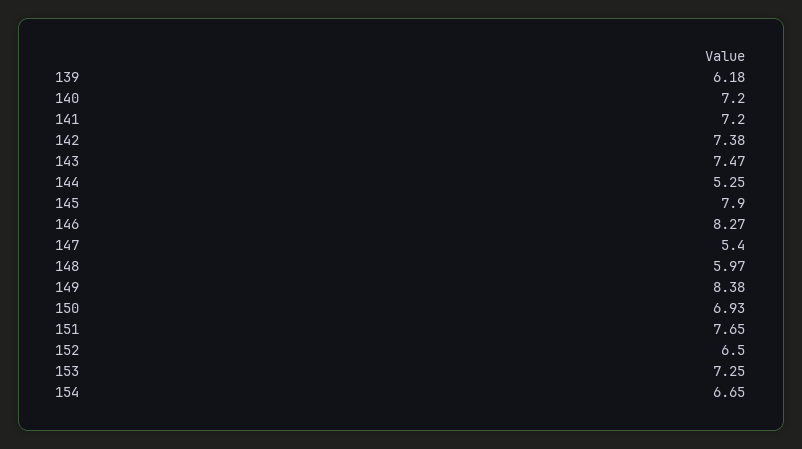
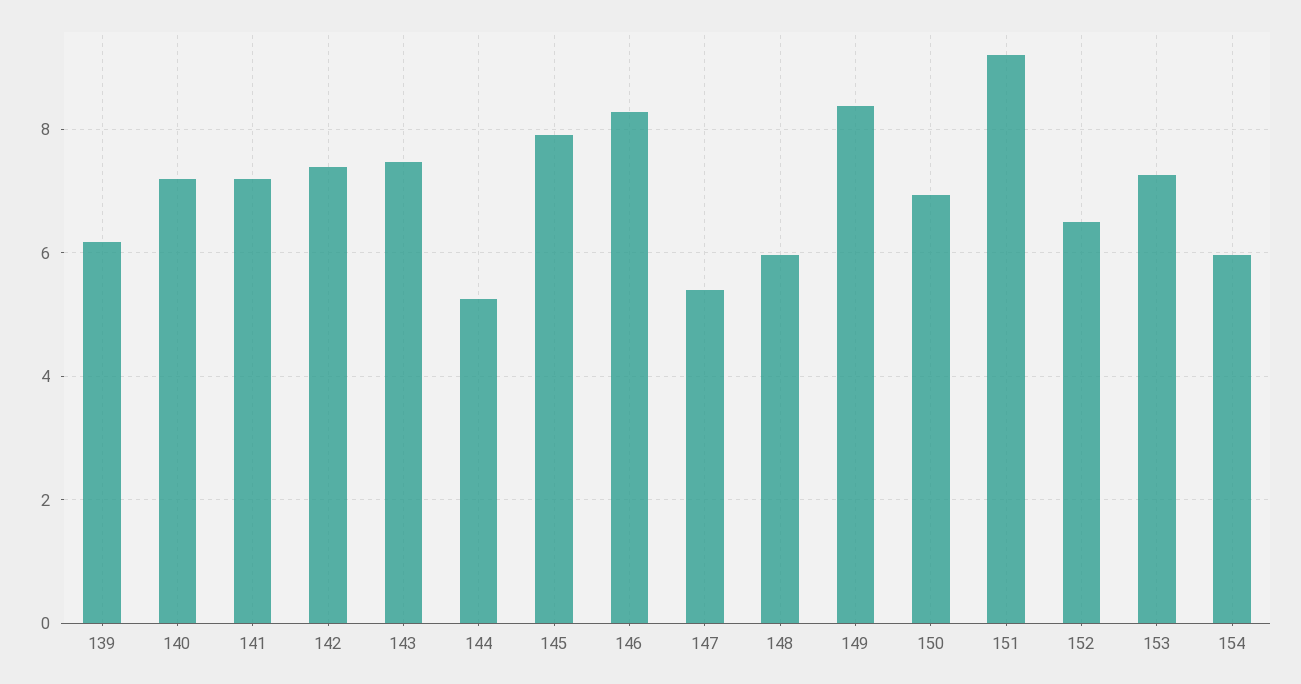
151: 7.65 -> 9.2
154: 6.65 -> 6

